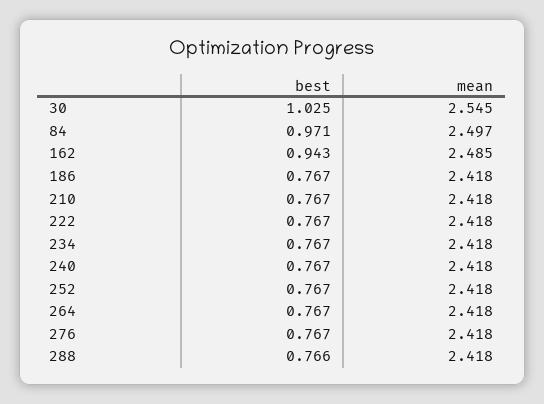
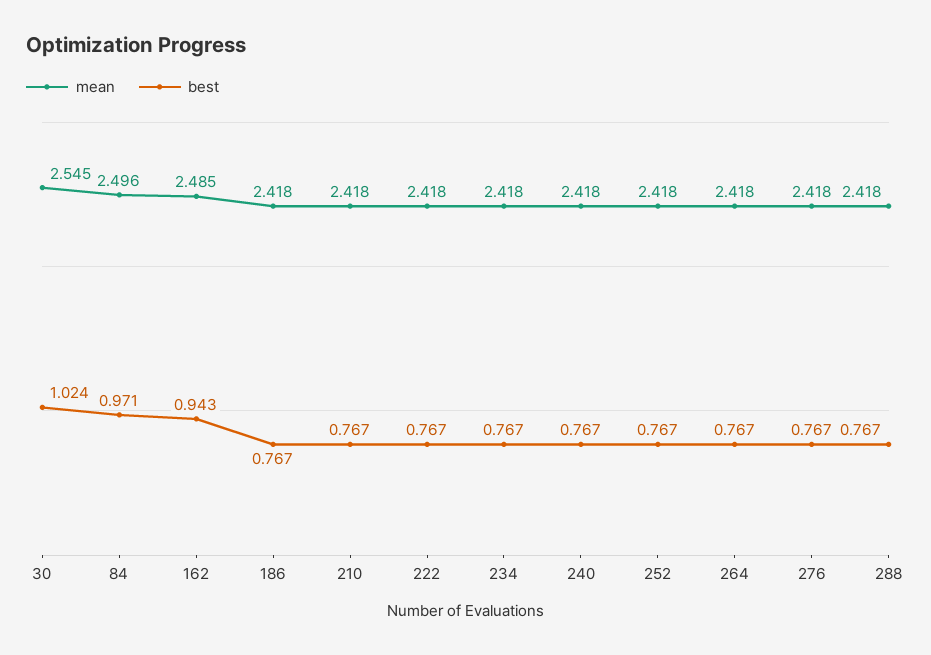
best, 30: 1.025 -> 1.024
mean, 84: 2.497 -> 2.496
best, 288: 0.766 -> 0.767

